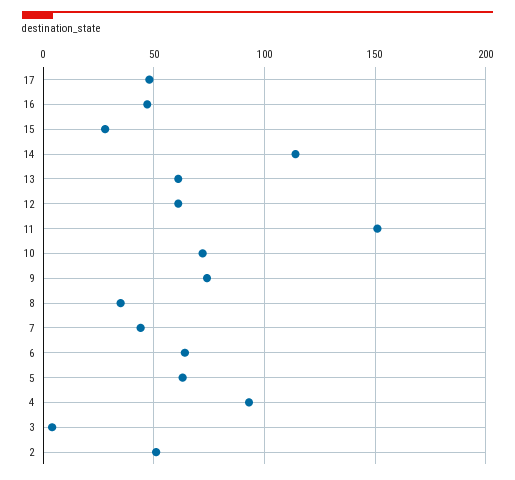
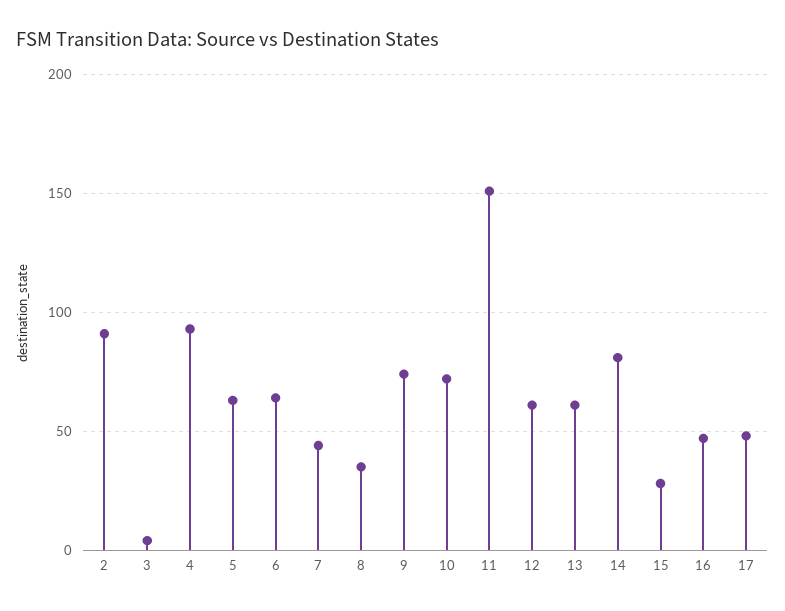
14: 115 -> 80
2: 50 -> 90

